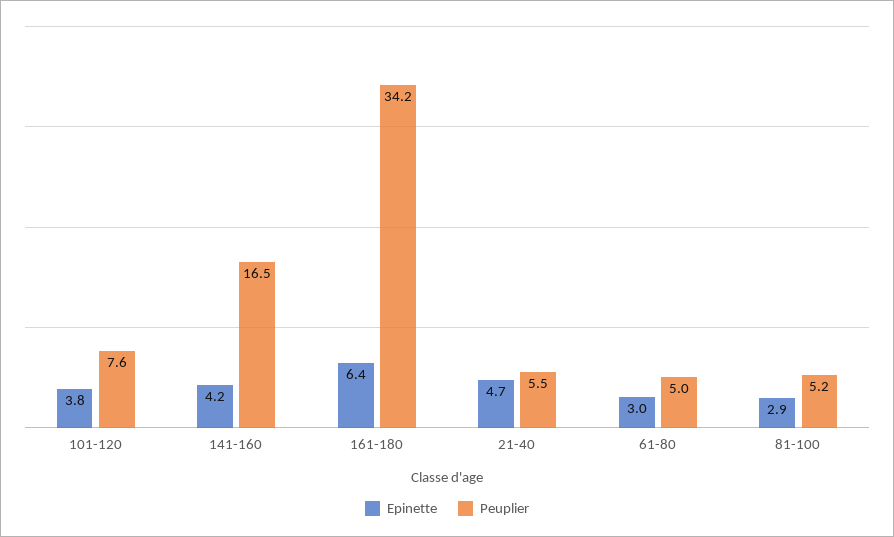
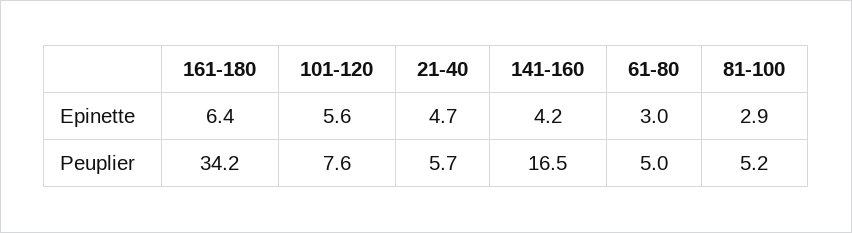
Epinette, 101-120: 3.8 -> 5.6
Peuplier, 21-40: 5.5 -> 5.7

